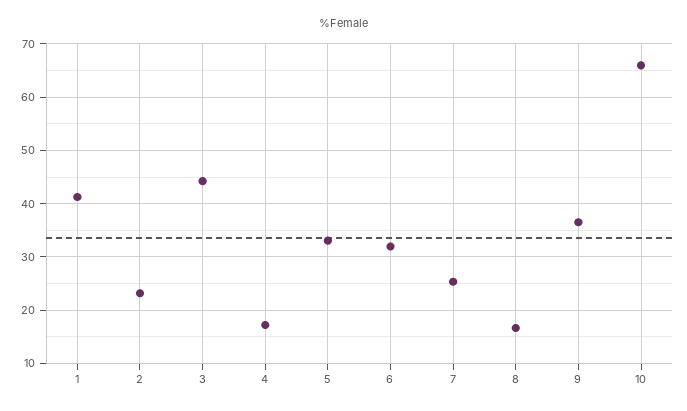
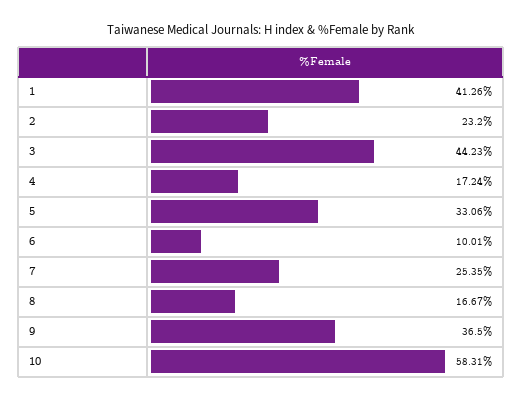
6: 32 -> 10.01
10: 66 -> 58.31

